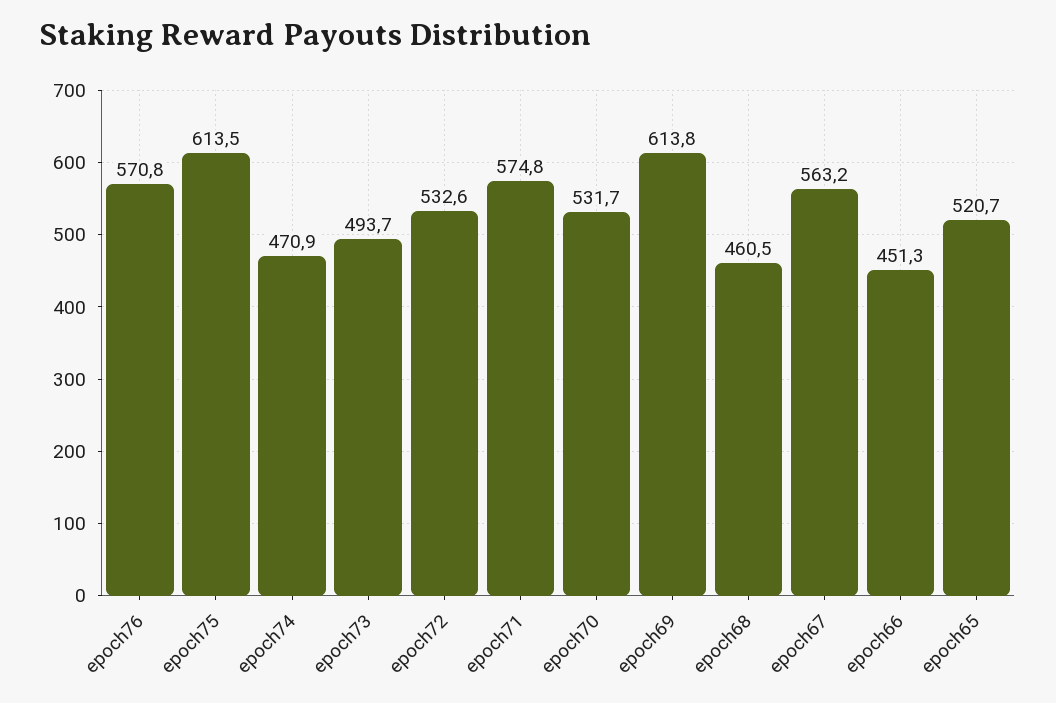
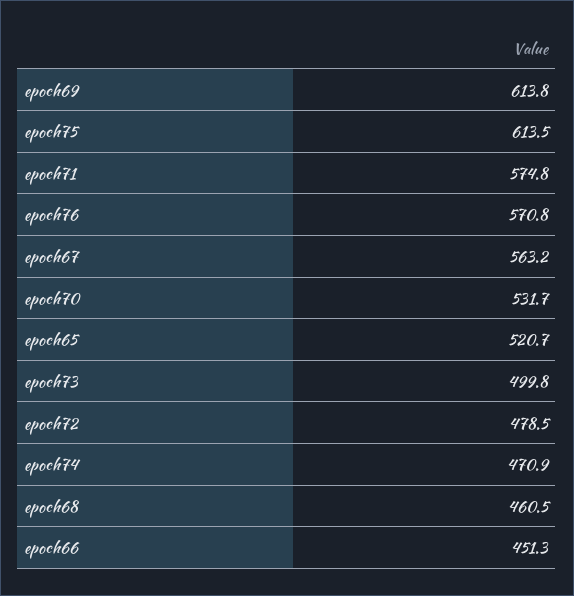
epoch73: 493.7 -> 499.8
epoch72: 532.6 -> 478.5

